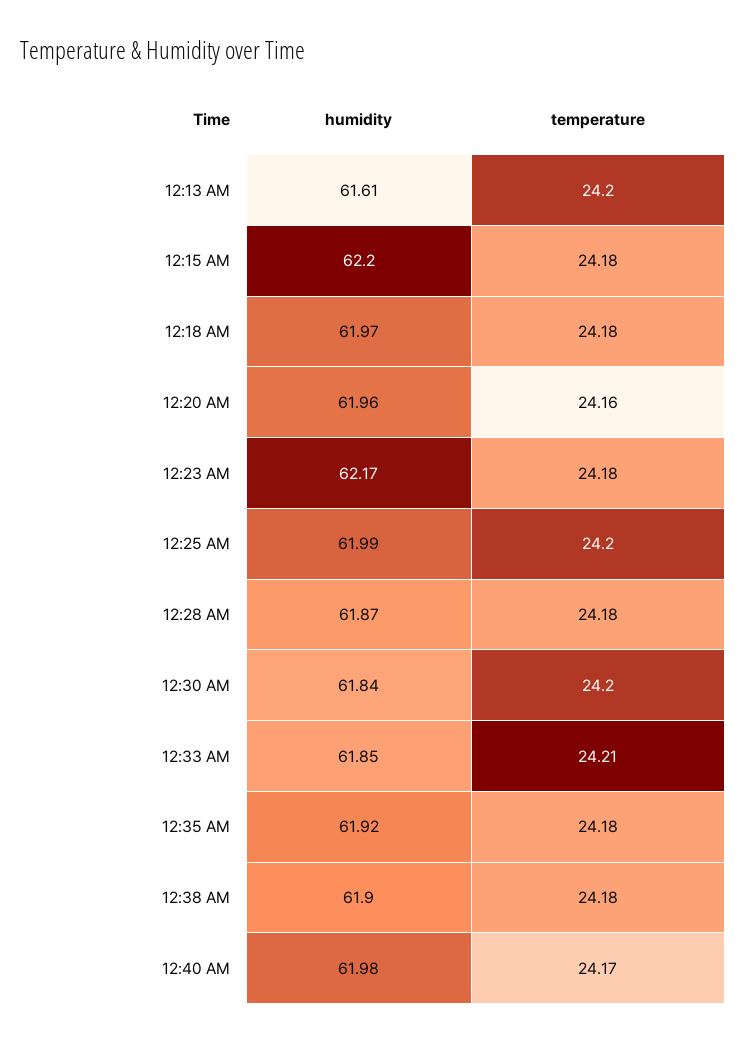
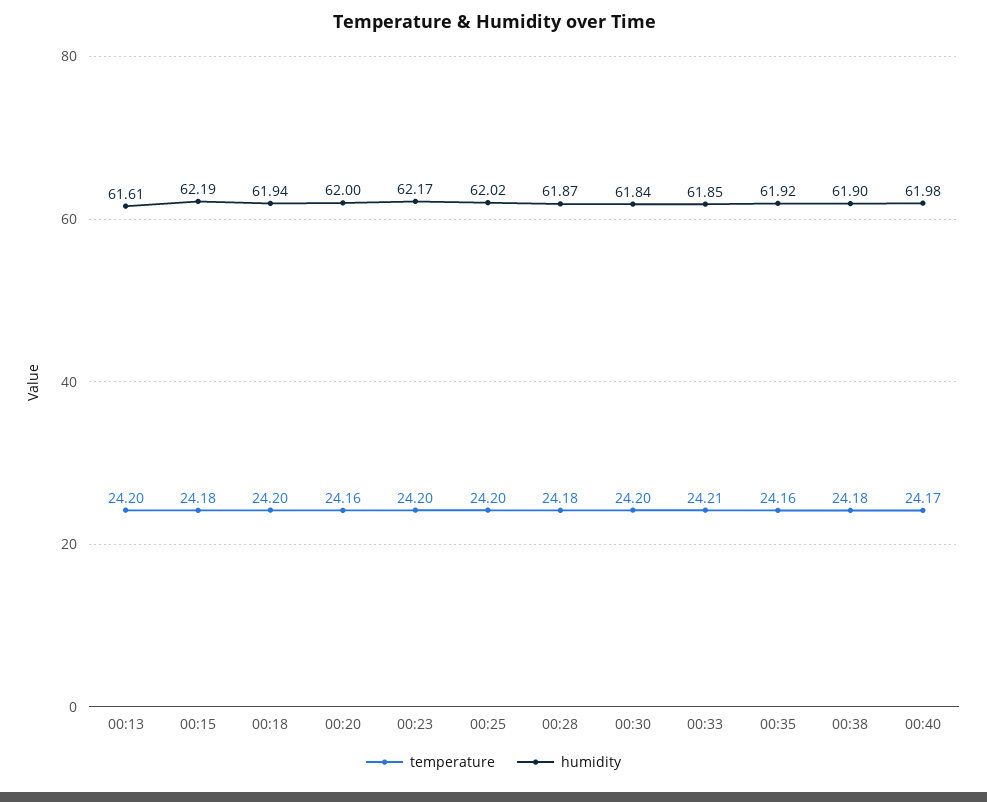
humidity, 12:15 AM: 62.2 -> 62.19
humidity, 12:18 AM: 61.97 -> 61.94
temperature, 12:18 AM: 24.18 -> 24.2
humidity, 12:20 AM: 61.96 -> 62
temperature, 12:23 AM: 24.18 -> 24.2
humidity, 12:25 AM: 61.99 -> 62.02
temperature, 12:35 AM: 24.18 -> 24.16

